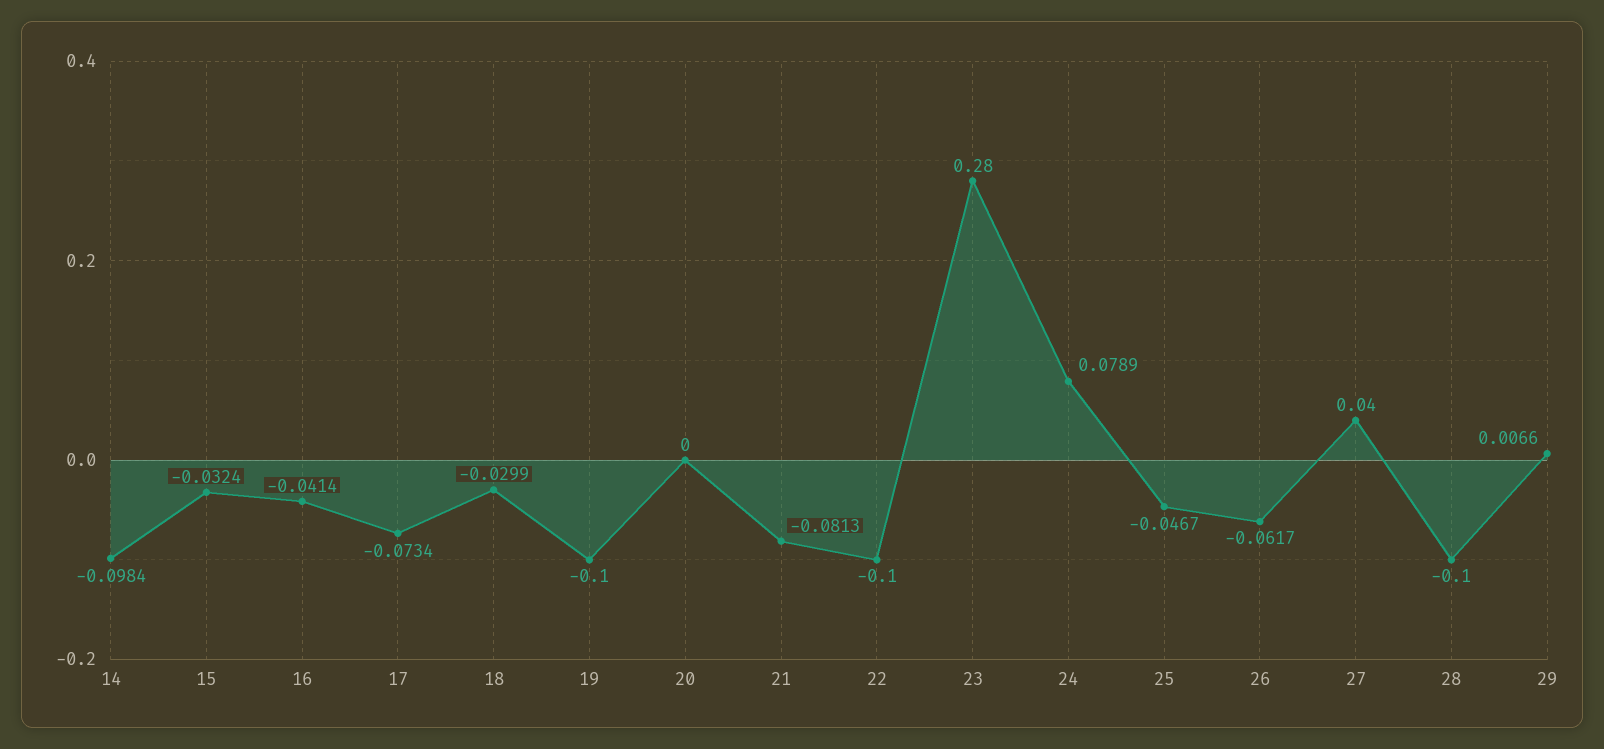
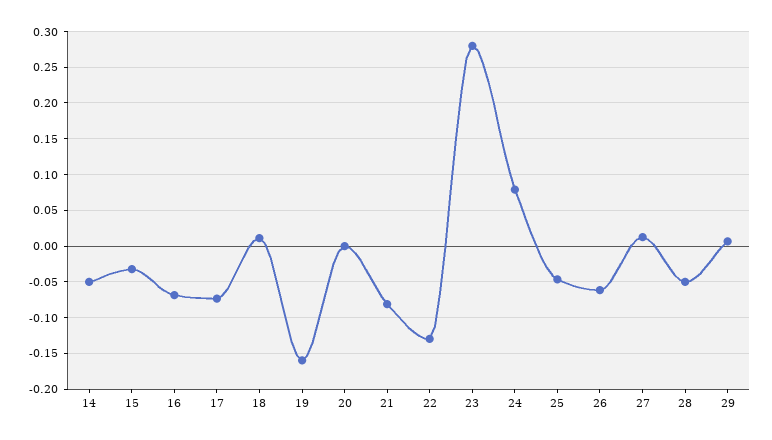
14: -0.0984 -> -0.05
16: -0.0414 -> -0.07
18: -0.0299 -> 0.01
19: -0.1 -> -0.16
22: -0.1 -> -0.13
27: 0.04 -> 0.01
28: -0.1 -> -0.05

